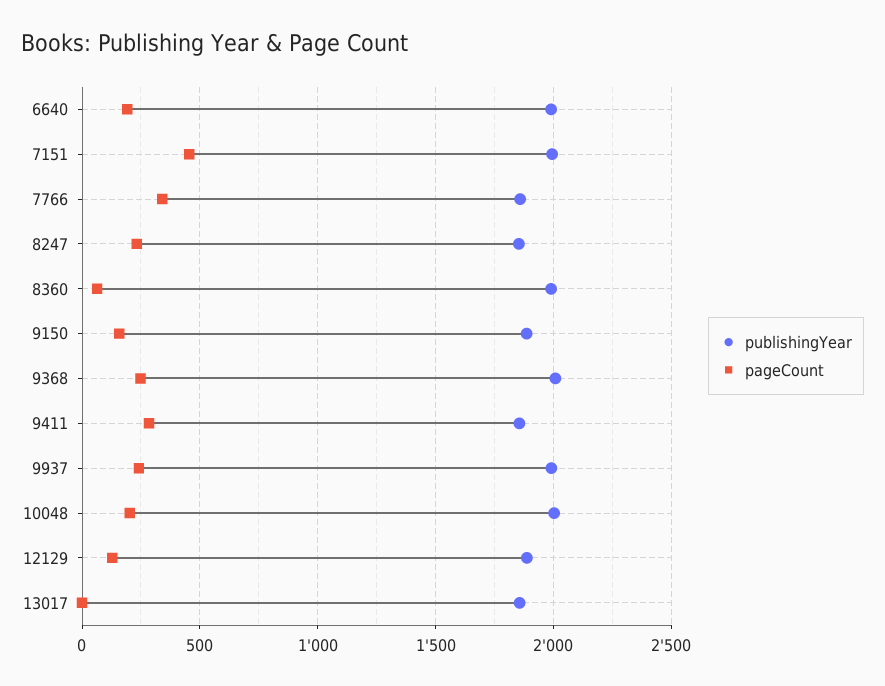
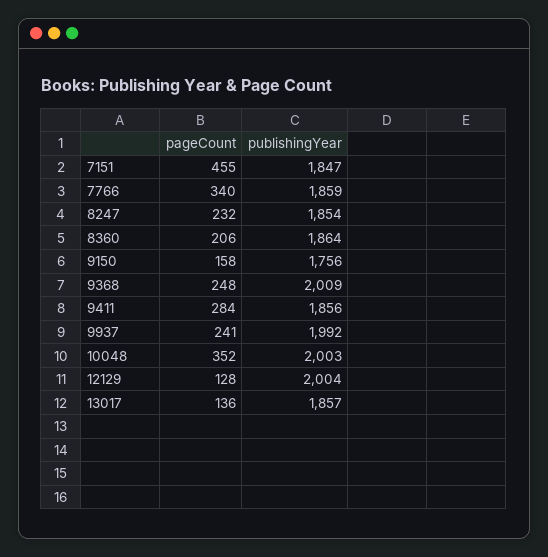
publishingYear, 6640: 2000 -> none
pageCount, 6640: 200 -> none
publishingYear, 7151: 2000 -> 1847
publishingYear, 8360: 2000 -> 1864
pageCount, 8360: 50 -> 206
publishingYear, 9150: 1900 -> 1756
pageCount, 10048: 200 -> 352
publishingYear, 12129: 1900 -> 2004
pageCount, 13017: 0 -> 136

